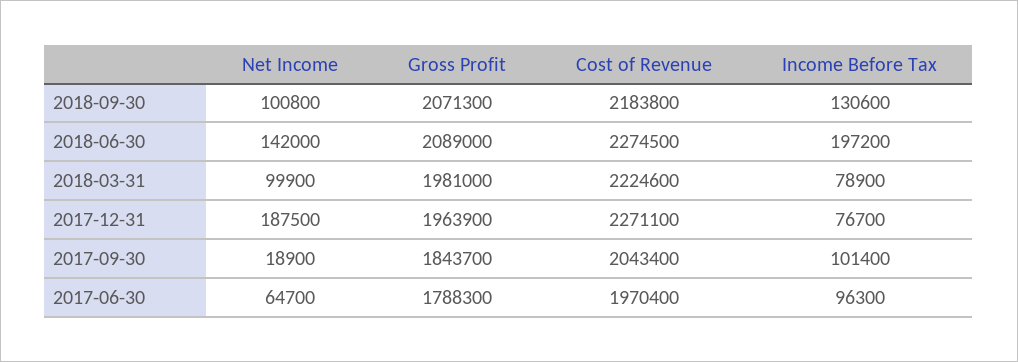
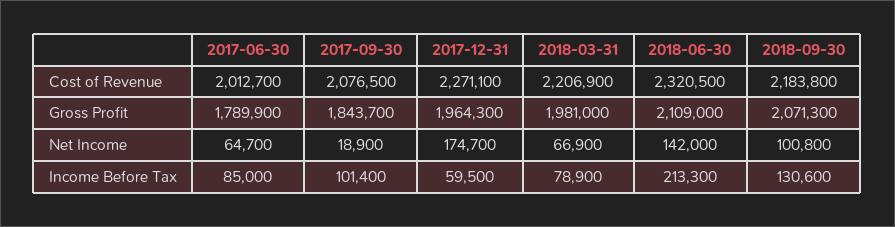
Gross Profit, 2018-06-30: 2089000 -> 2109000
Cost of Revenue, 2018-06-30: 2274500 -> 2320500
Income Before Tax, 2018-06-30: 197200 -> 213300
Net Income, 2018-03-31: 99900 -> 66900
Cost of Revenue, 2018-03-31: 2224600 -> 2206900
Net Income, 2017-12-31: 187500 -> 174700
Gross Profit, 2017-12-31: 1963900 -> 1964300
Income Before Tax, 2017-12-31: 76700 -> 59500
Cost of Revenue, 2017-09-30: 2043400 -> 2076500
Gross Profit, 2017-06-30: 1788300 -> 1789900
Cost of Revenue, 2017-06-30: 1970400 -> 2012700
Income Before Tax, 2017-06-30: 96300 -> 85000

